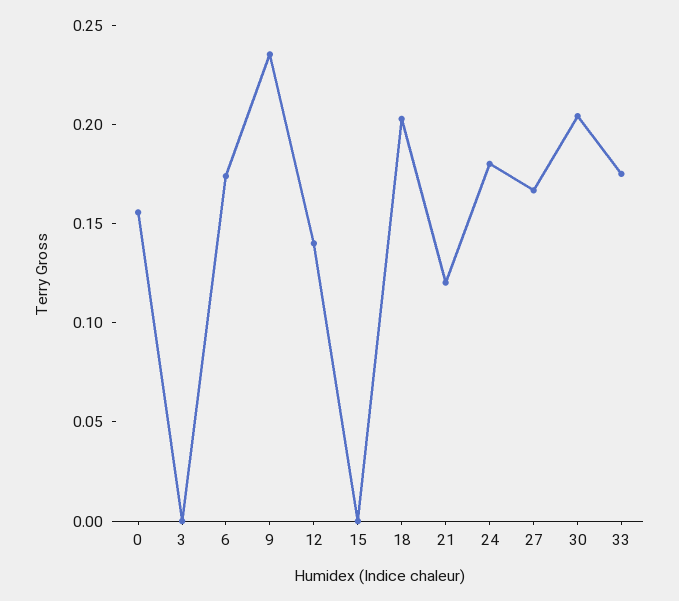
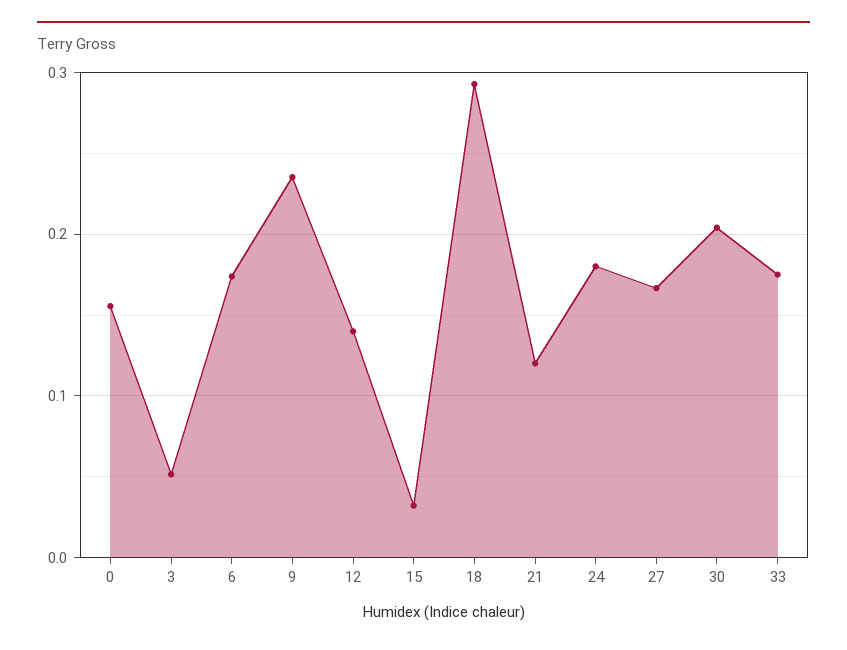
3: 0 -> 0.05
15: 0 -> 0.03
18: 0.2 -> 0.29

